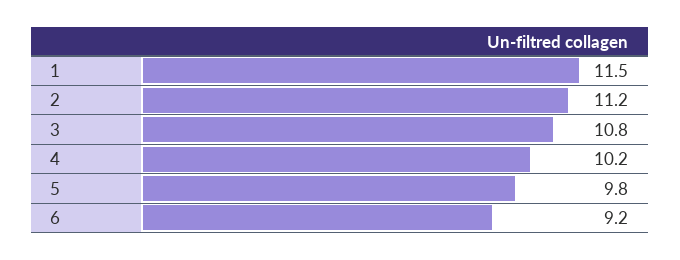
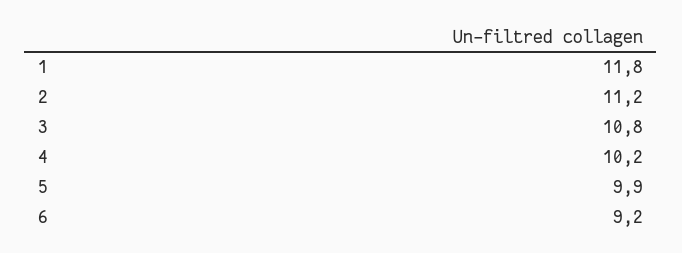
1: 11.5 -> 11.8
5: 9.8 -> 9.9

